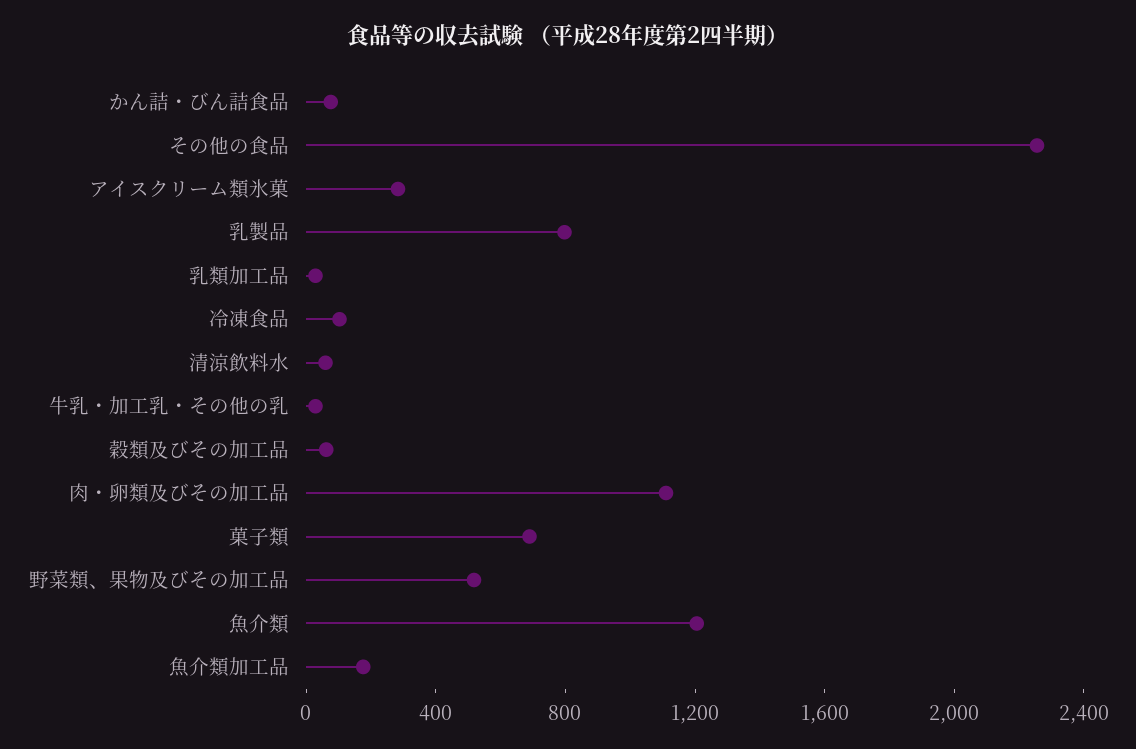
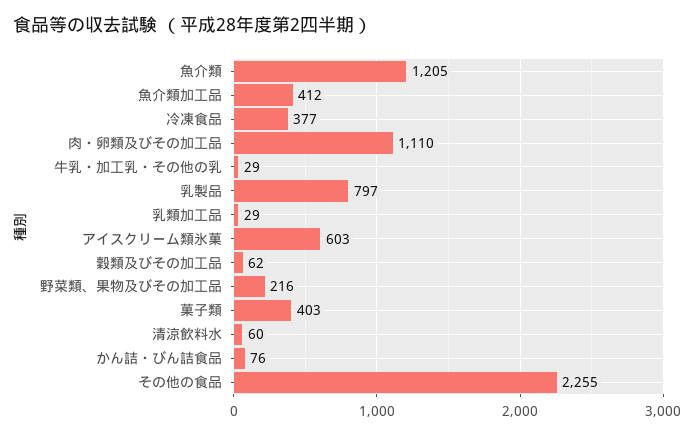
アイスクリーム類氷菓: 300 -> 603
冷凍食品: 100 -> 377
菓子類: 700 -> 403
野菜類、果物及びその加工品: 500 -> 216
魚介類加工品: 200 -> 412

